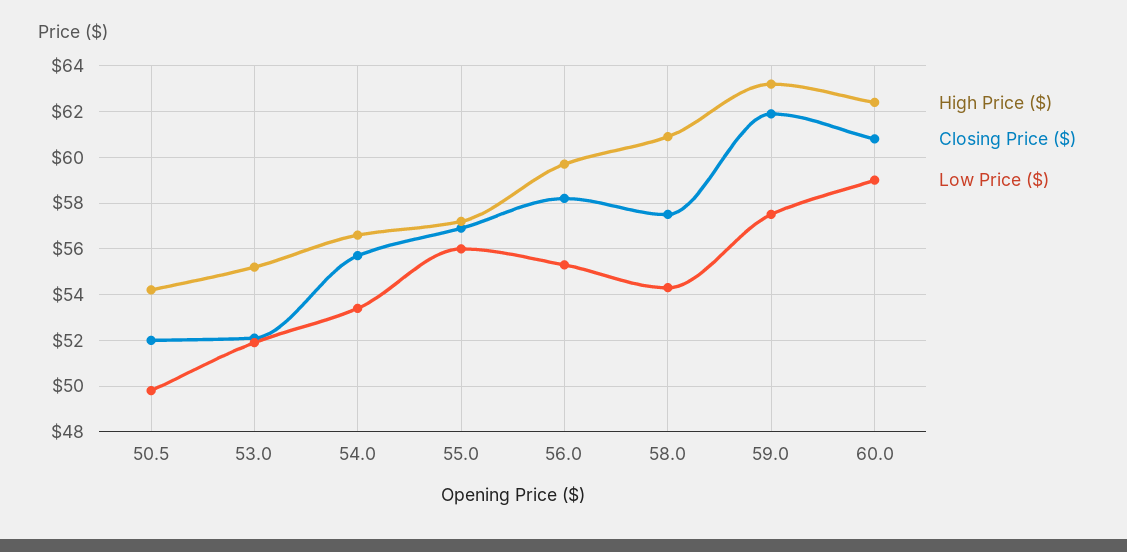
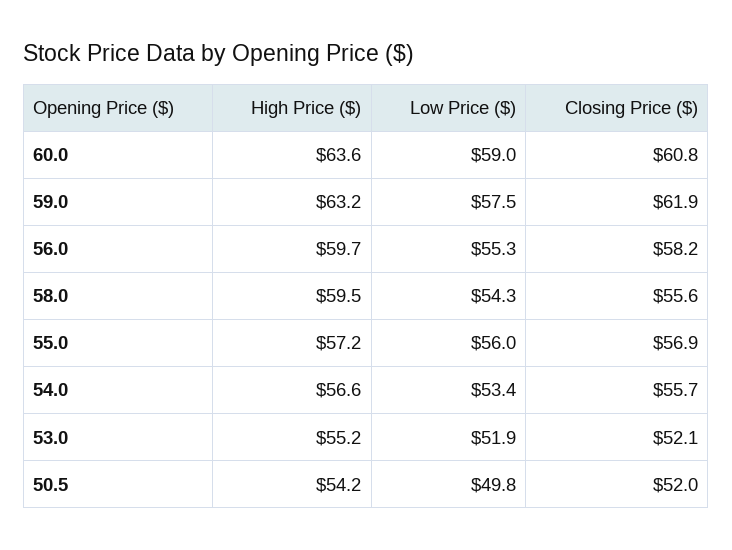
High Price ($), 58.0: 61 -> 59.5
Closing Price ($), 58.0: 57.5 -> 55.6
High Price ($), 60.0: 62.5 -> 63.6

